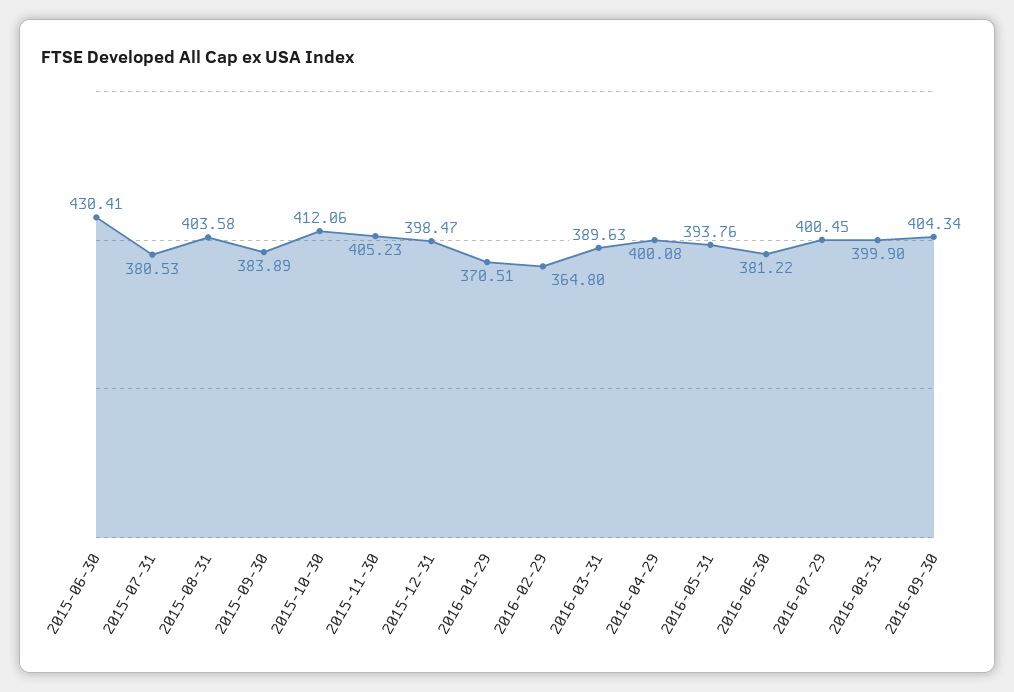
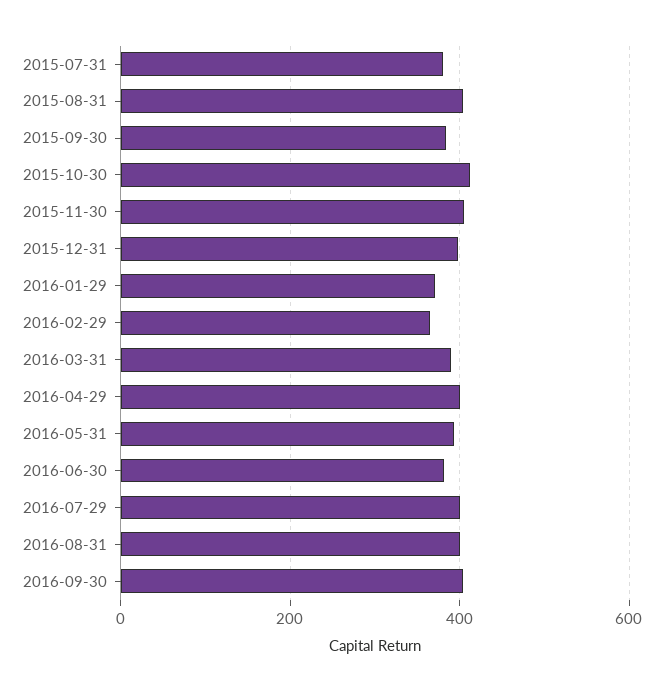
2015-06-30: 430.41 -> none

